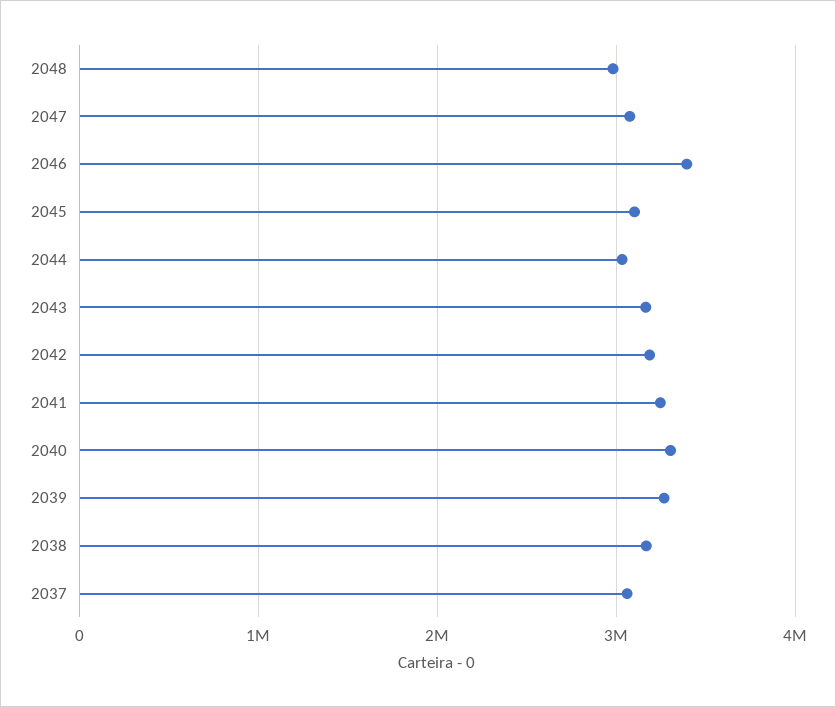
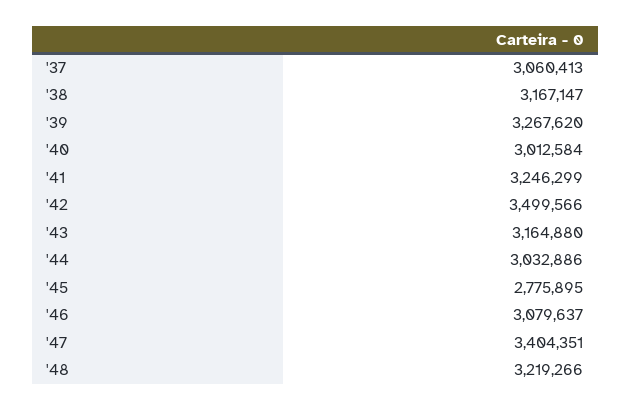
2048: 3000000 -> 3219266
2047: 3100000 -> 3404351
2046: 3400000 -> 3079637
2045: 3100000 -> 2775895
2042: 3200000 -> 3499566
2040: 3300000 -> 3012584

